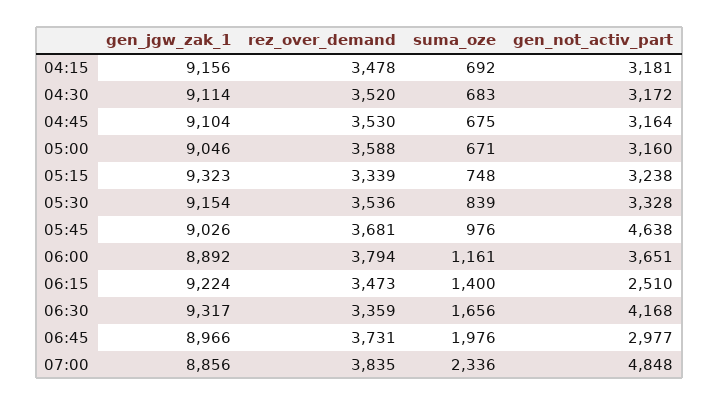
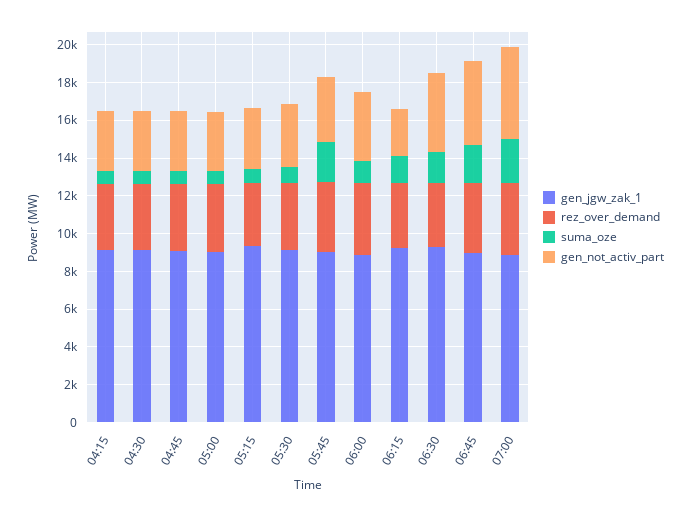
suma_oze, 05:45: 976 -> 2000
gen_not_activ_part, 05:45: 4638 -> 3500
gen_not_activ_part, 06:45: 2977 -> 4500

